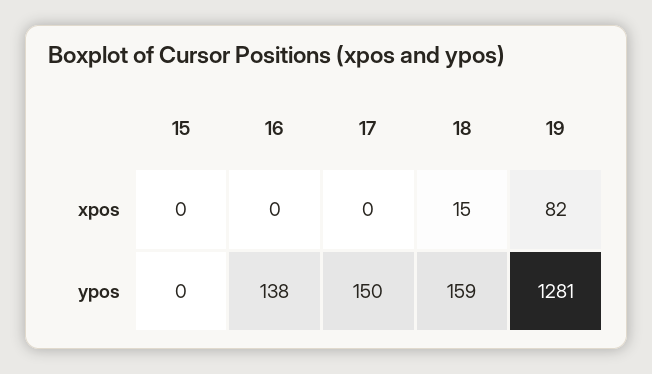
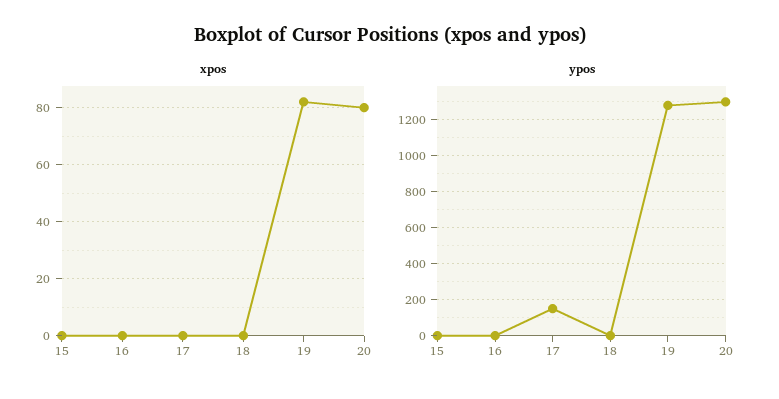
xpos, 18: 15 -> 0
ypos, 16: 138 -> 0
ypos, 18: 159 -> 0
xpos, 20: none -> 80
ypos, 20: none -> 1300

